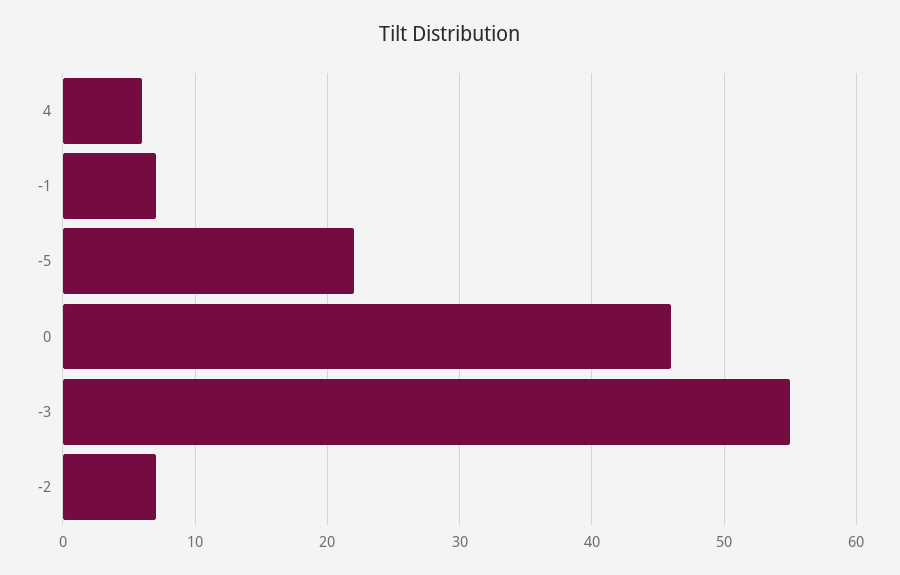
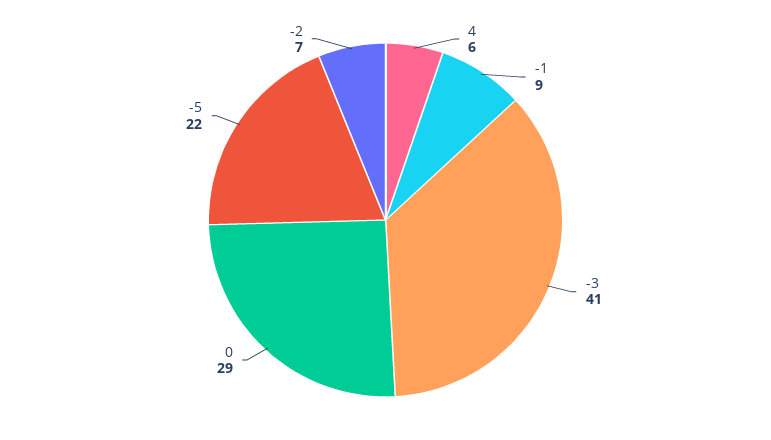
-1: 7 -> 9
0: 46 -> 29
-3: 55 -> 41

